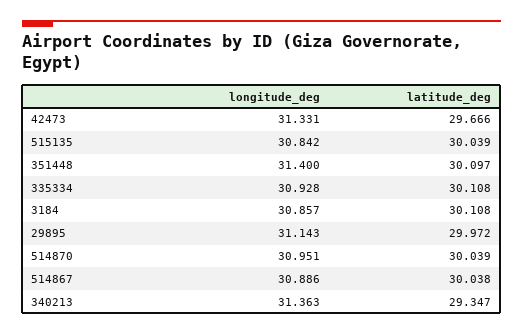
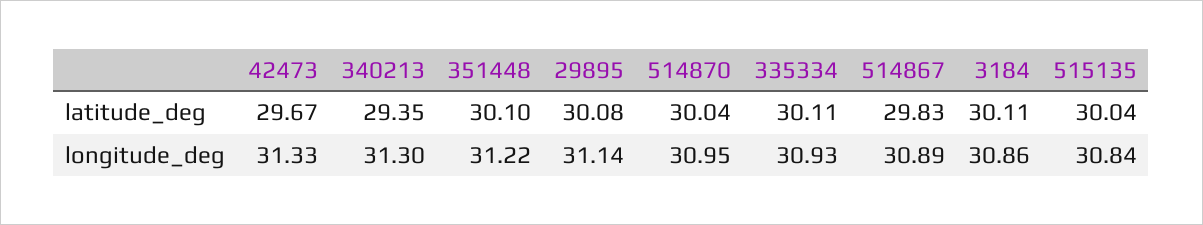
longitude_deg, 351448: 31.4 -> 31.22
latitude_deg, 29895: 29.972 -> 30.08
latitude_deg, 514867: 30.038 -> 29.83
longitude_deg, 340213: 31.363 -> 31.3

